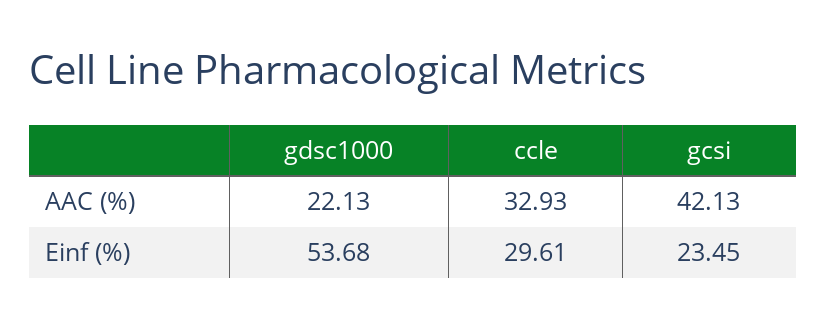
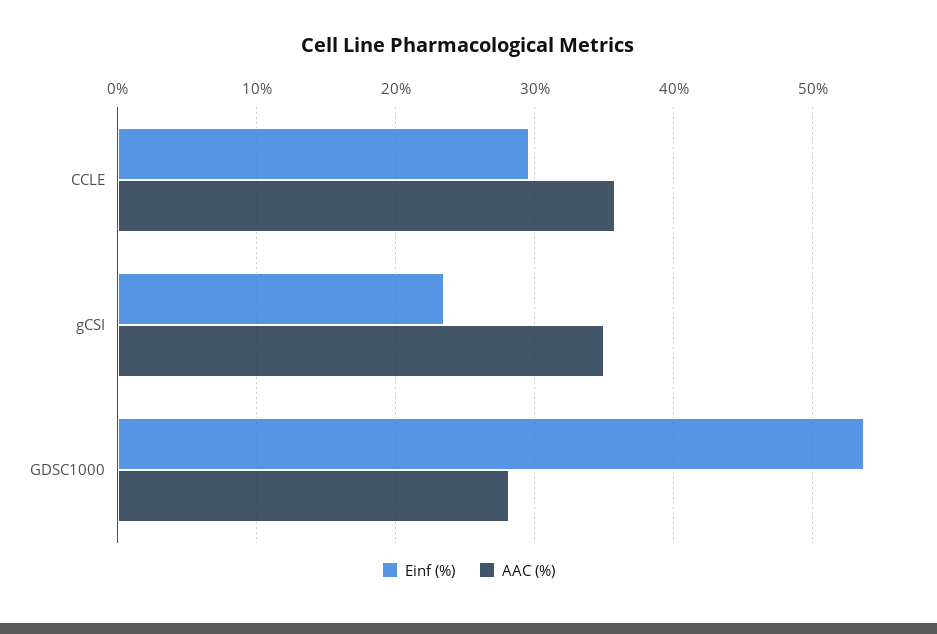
AAC (%), gdsc1000: 22.13 -> 28
AAC (%), ccle: 32.93 -> 36
AAC (%), gcsi: 42.13 -> 35

